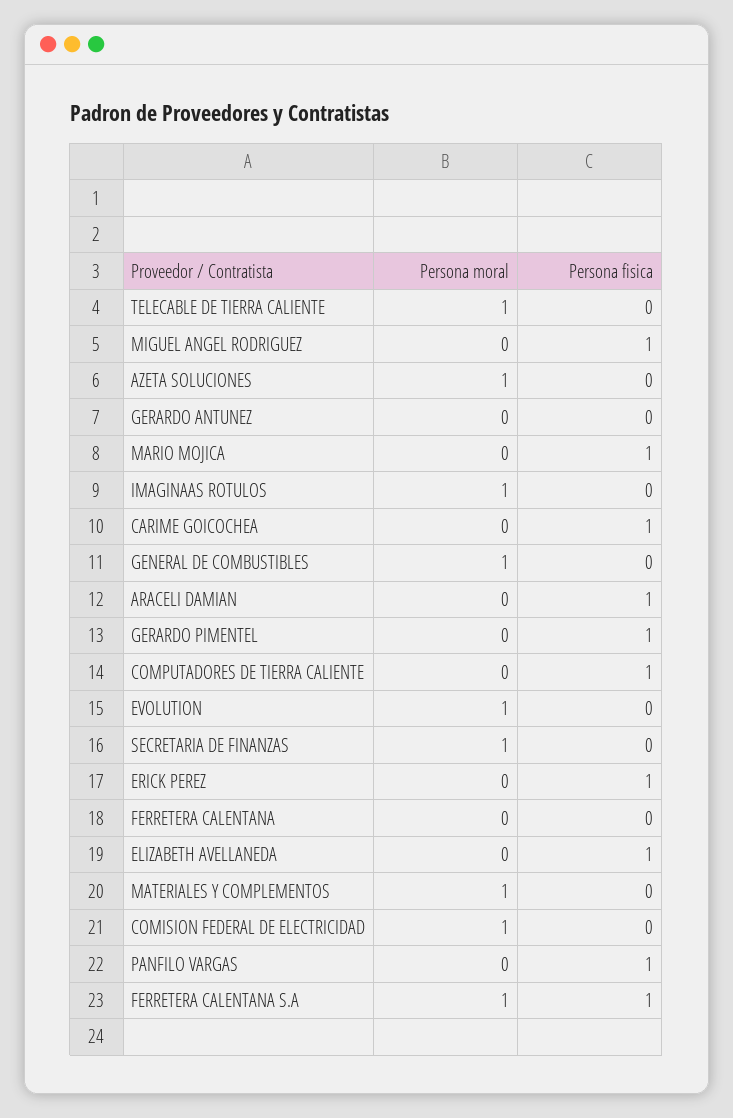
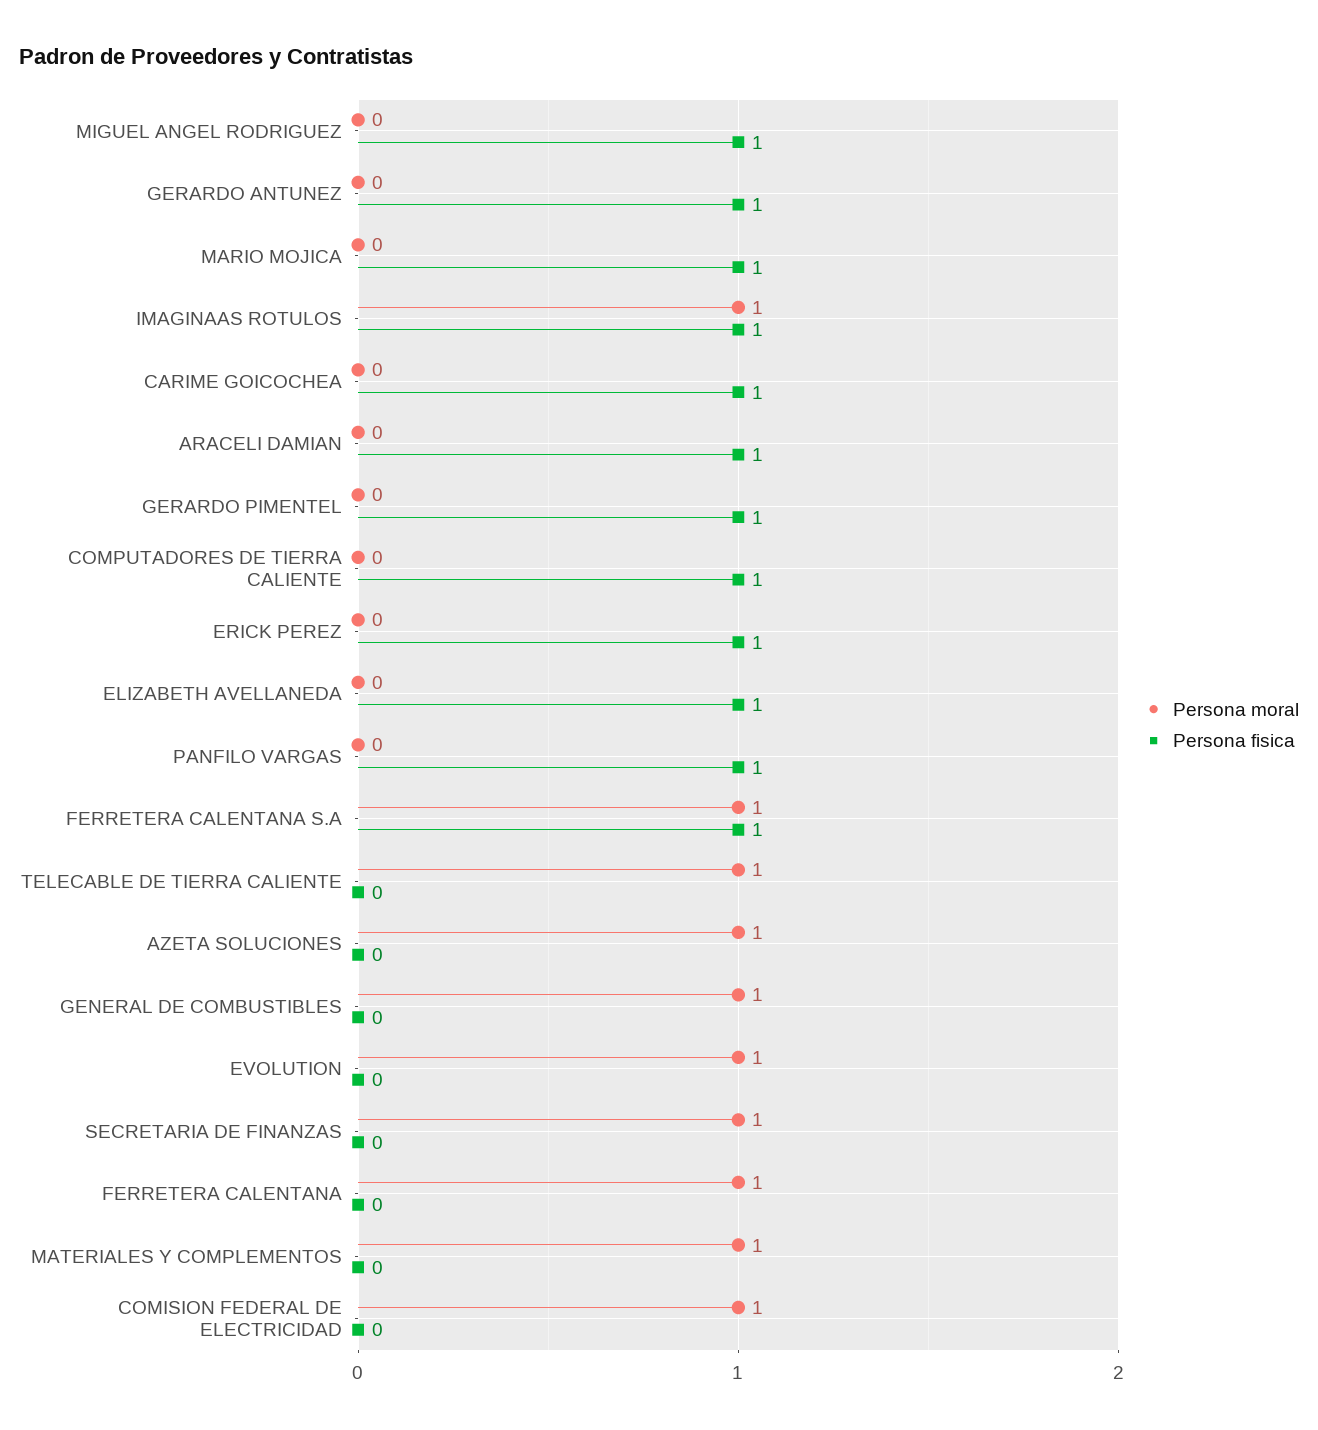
Persona fisica, GERARDO ANTUNEZ: 0 -> 1
Persona fisica, IMAGINAAS ROTULOS: 0 -> 1
Persona moral, FERRETERA CALENTANA: 0 -> 1

